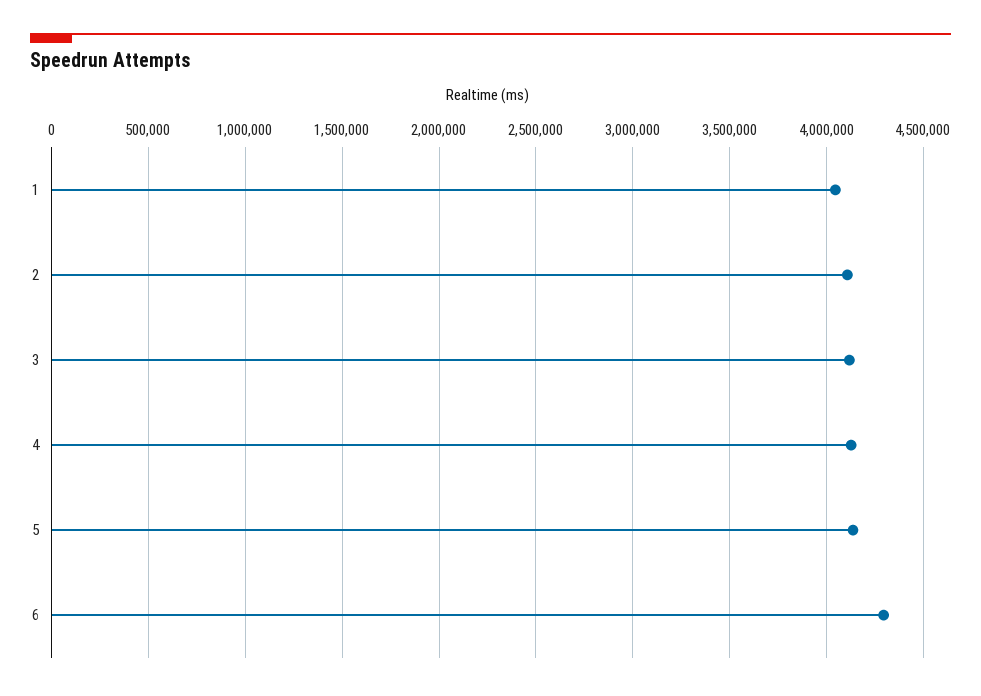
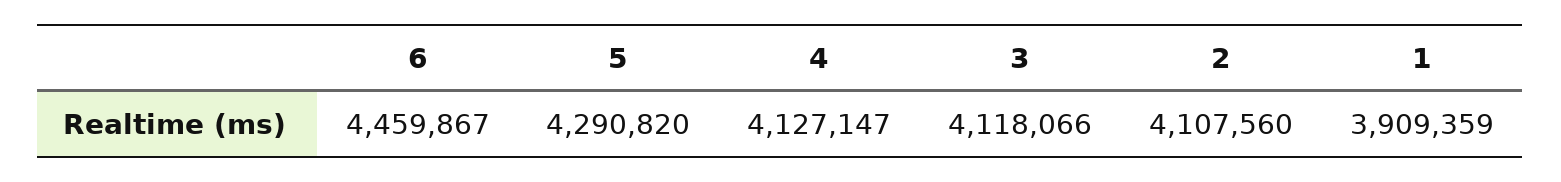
1: 4050000 -> 3909359
5: 4150000 -> 4290820
6: 4300000 -> 4459867

